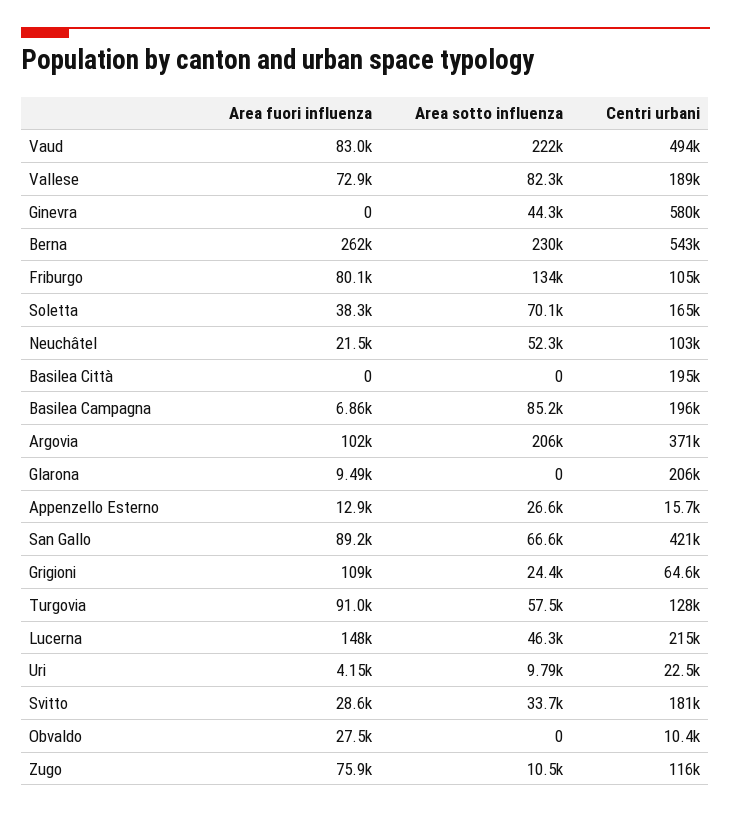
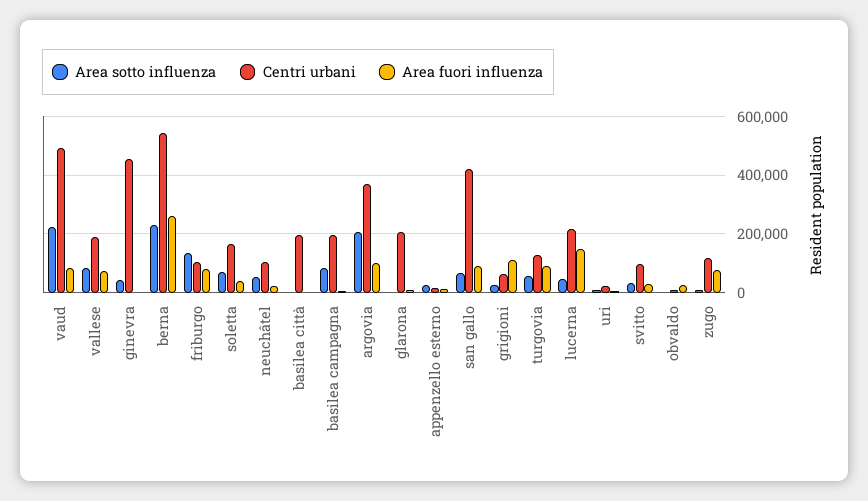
Centri urbani, Ginevra: 580000 -> 450000
Centri urbani, Svitto: 181000 -> 100000

